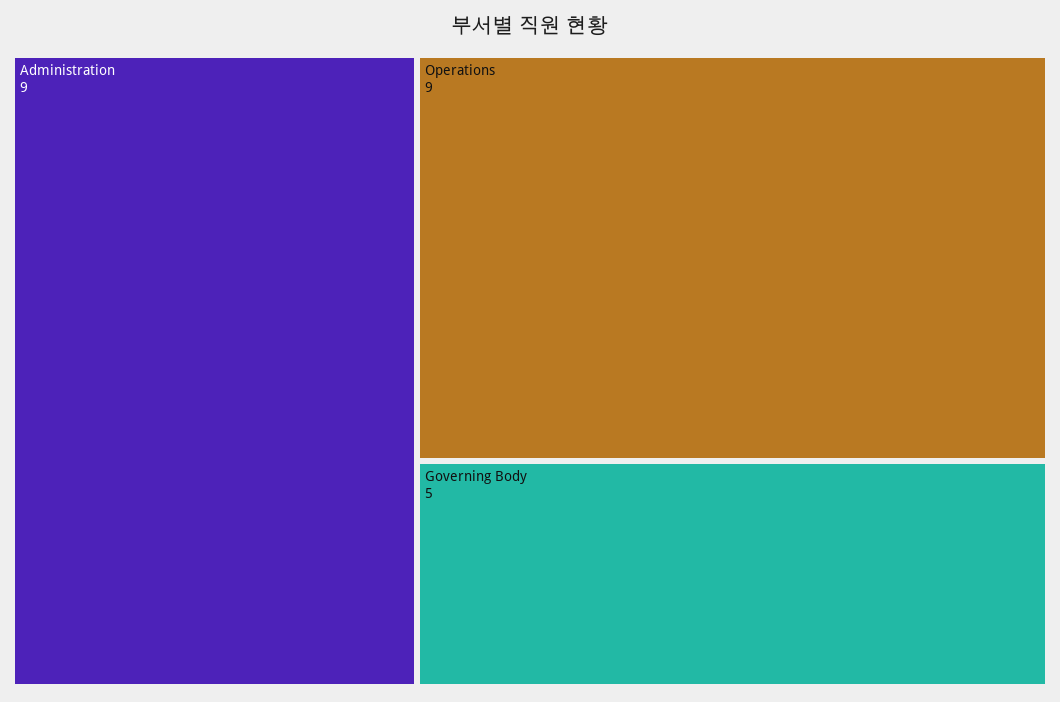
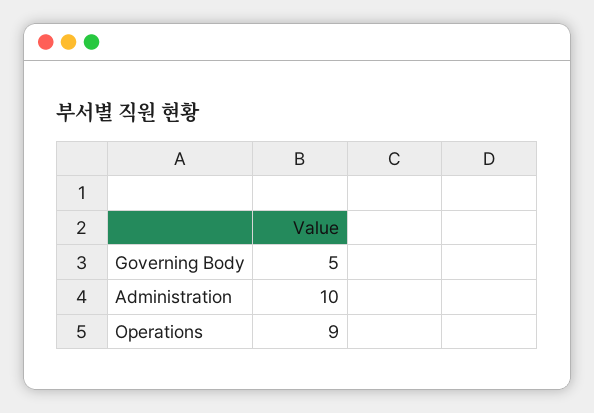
Administration: 9 -> 10

